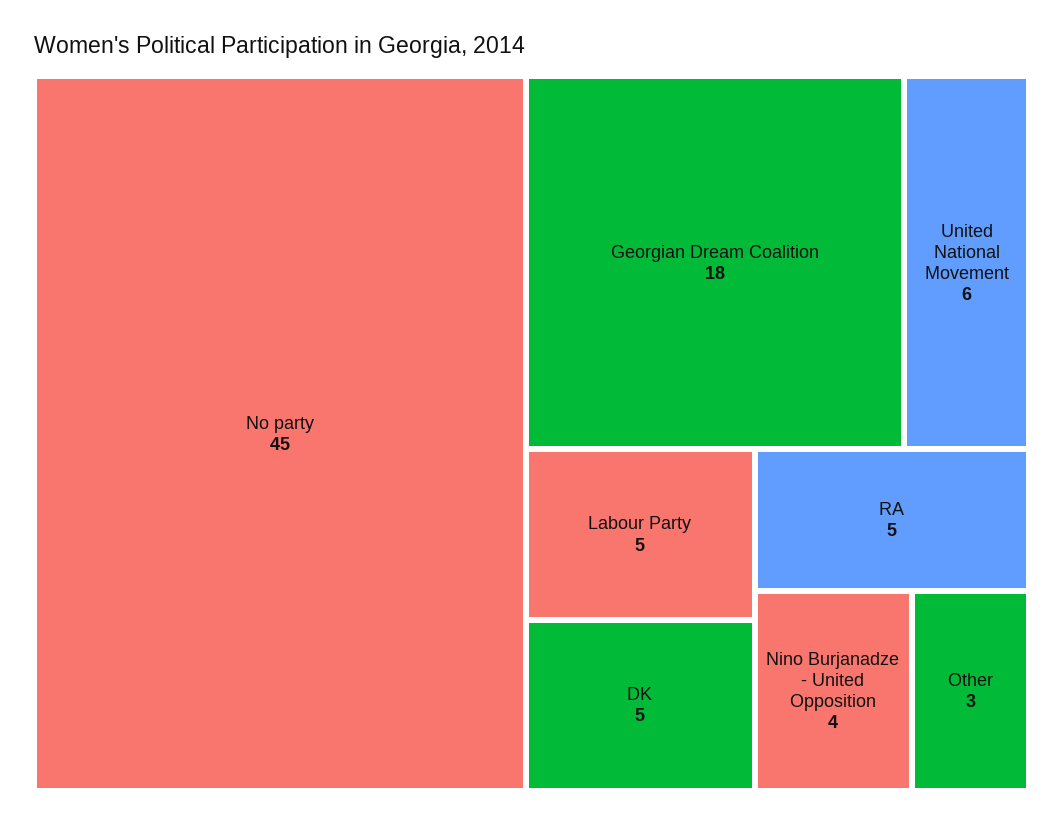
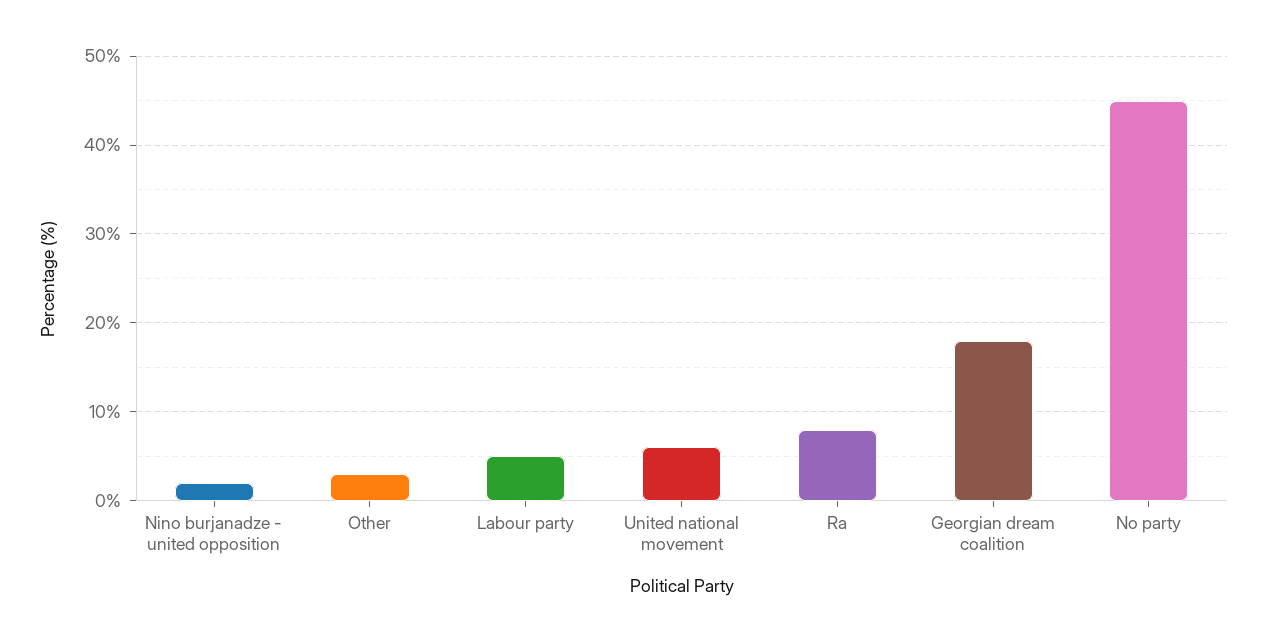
DK: 5 -> none
RA: 5 -> 8
Nino Burjanadze - United Opposition: 4 -> 2

